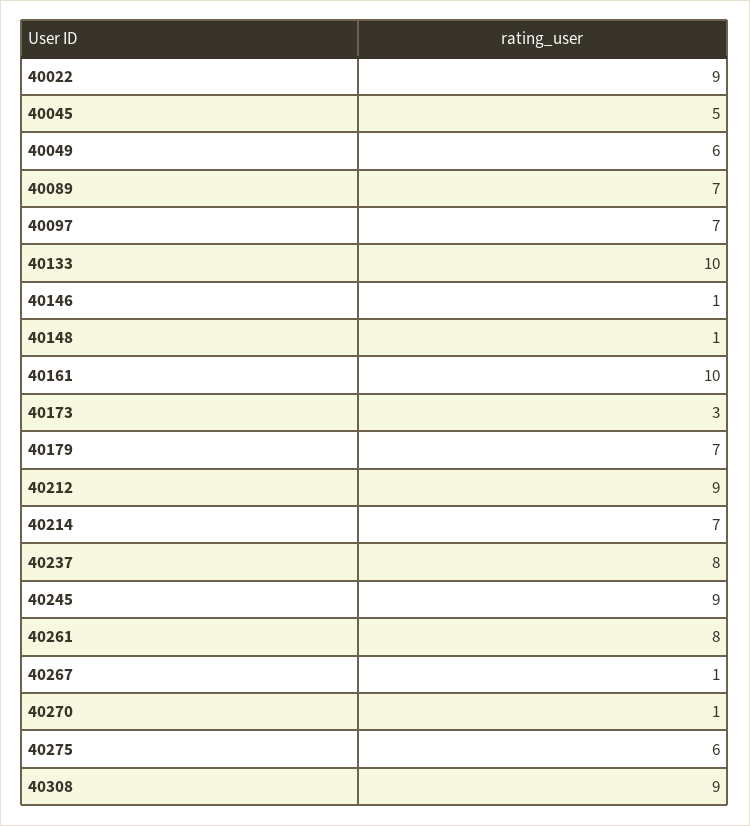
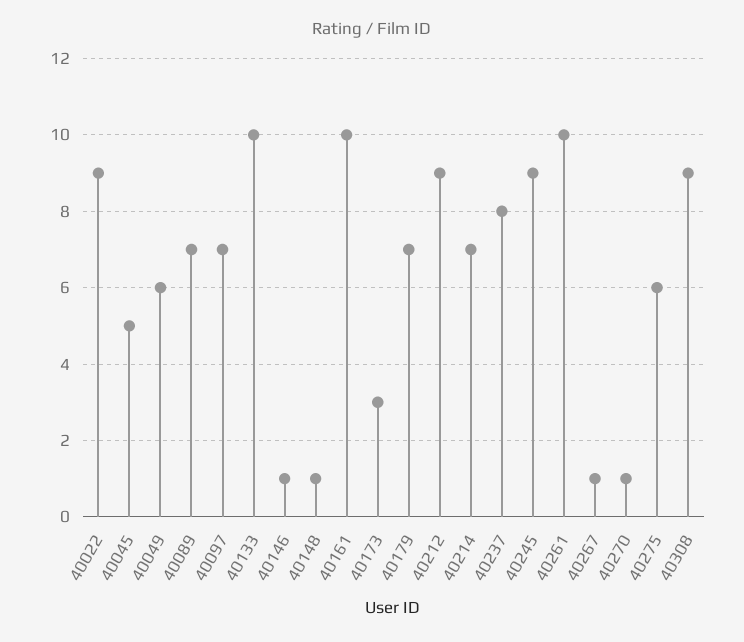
40261: 8 -> 10

